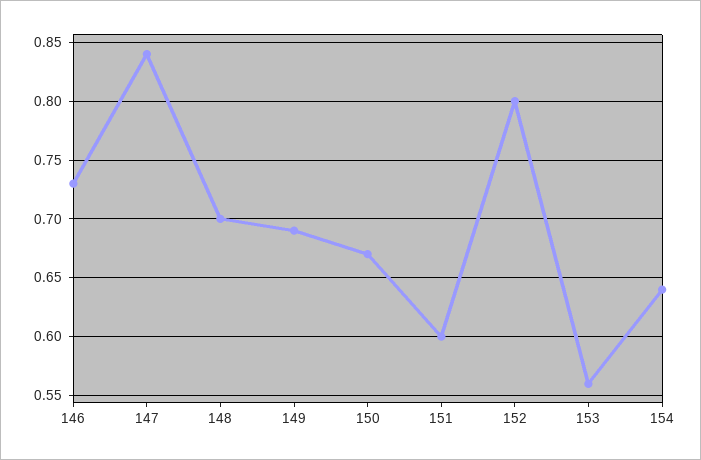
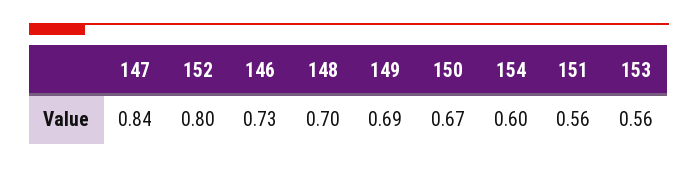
151: 0.6 -> 0.56
154: 0.64 -> 0.6

